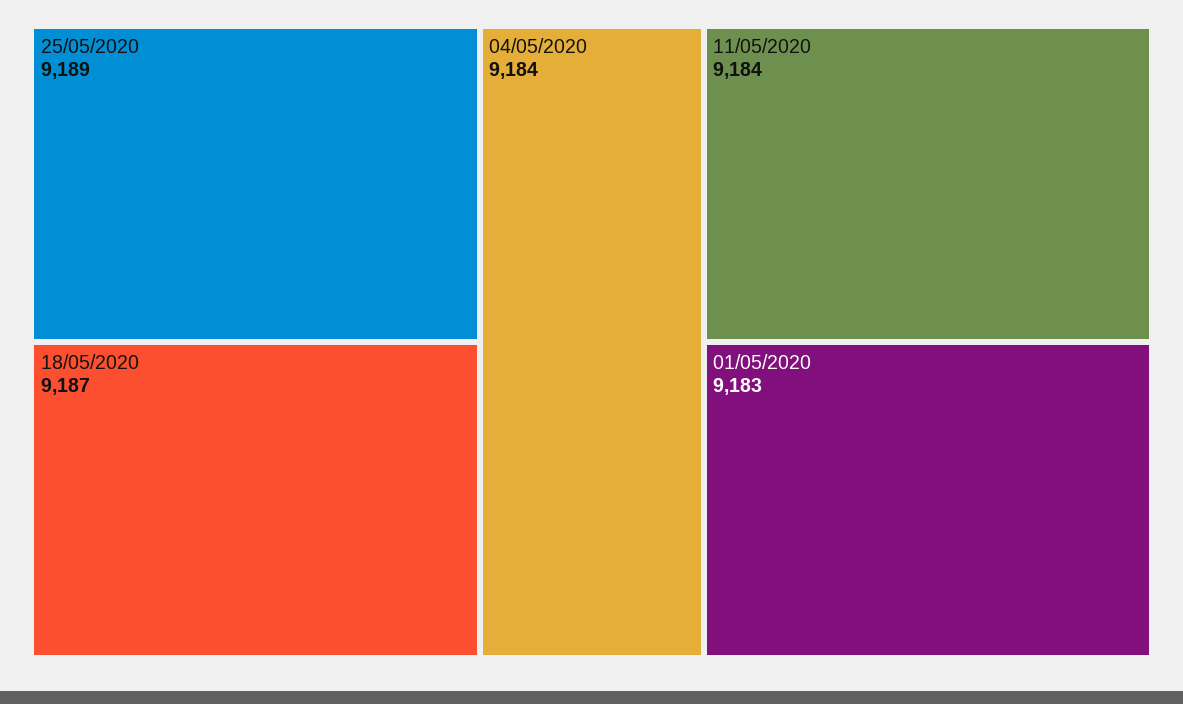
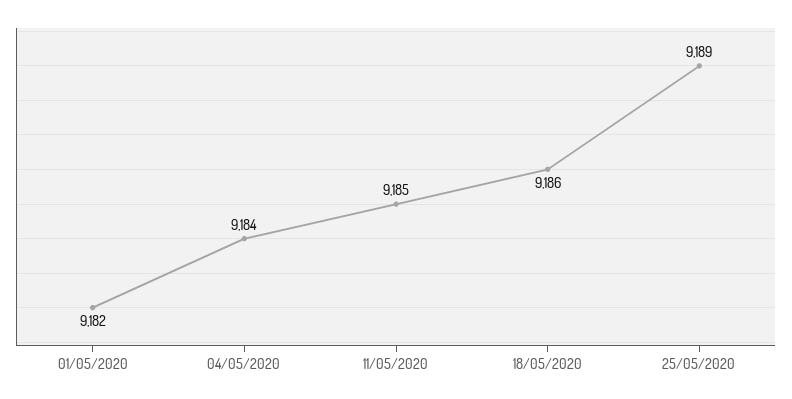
18/05/2020: 9187 -> 9186
11/05/2020: 9184 -> 9185
01/05/2020: 9183 -> 9182

